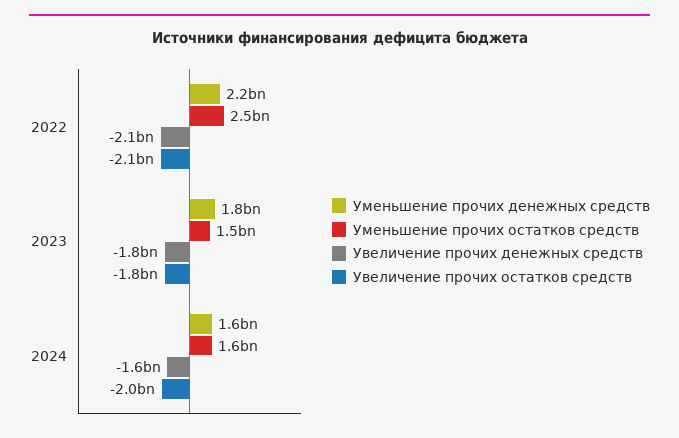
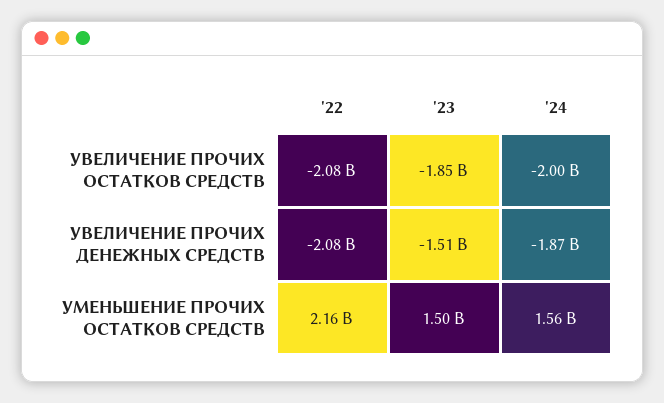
Уменьшение прочих денежных средств, 2022: 2200000000 -> none
Уменьшение прочих остатков средств, 2022: 2500000000 -> 2160000000
Уменьшение прочих денежных средств, 2023: 1800000000 -> none
Увеличение прочих денежных средств, 2023: -1800000000 -> -1510000000
Уменьшение прочих денежных средств, 2024: 1600000000 -> none
Увеличение прочих денежных средств, 2024: -1600000000 -> -1870000000

